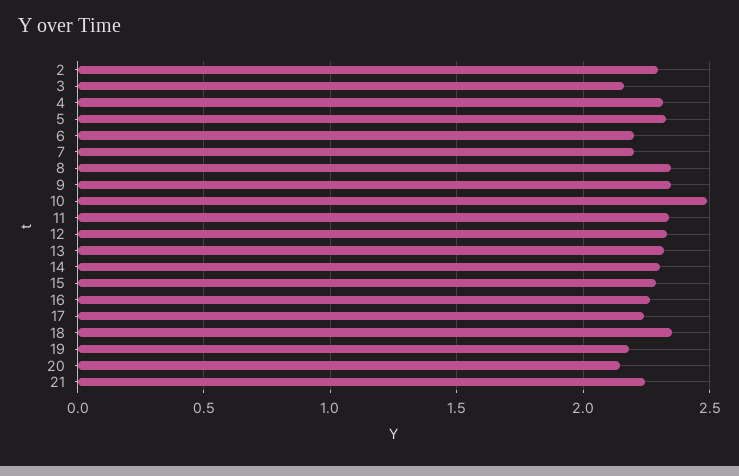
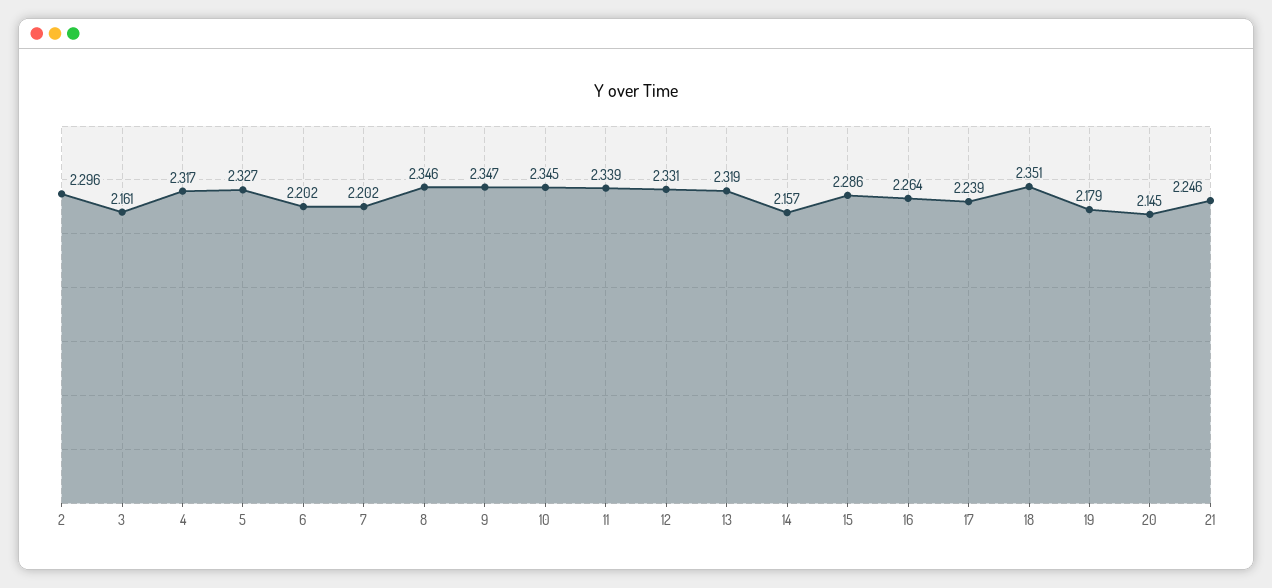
10: 2.5 -> 2.345
14: 2.3 -> 2.157

